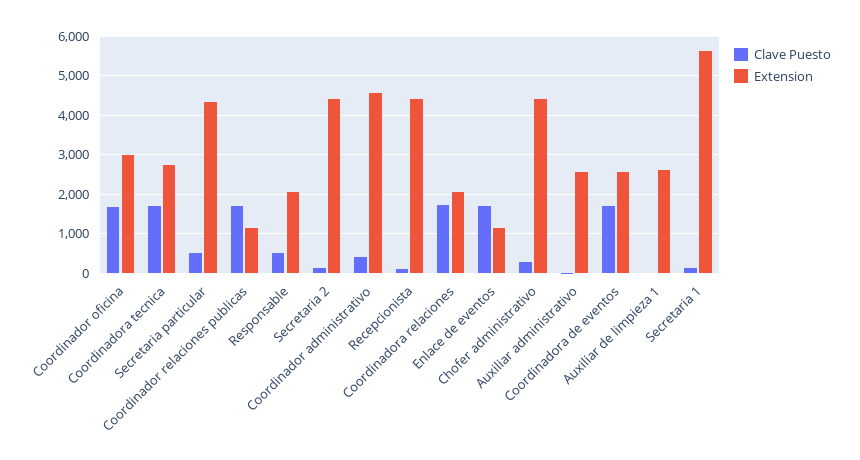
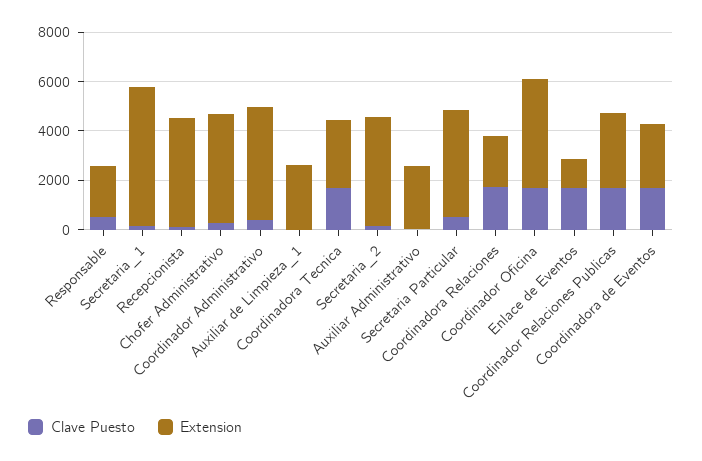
Extension, Coordinador oficina: 3000 -> 4500
Extension, Coordinador relaciones publicas: 1200 -> 3000

